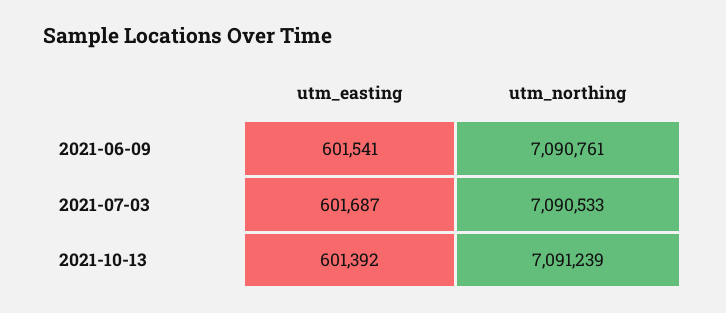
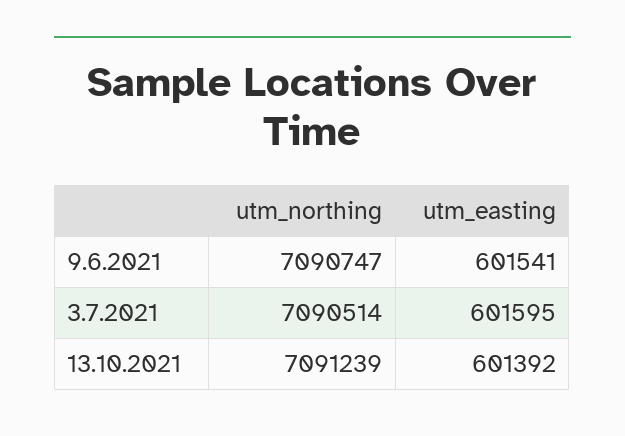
utm_northing, 2021-06-09: 7090761 -> 7090747
utm_easting, 2021-07-03: 601687 -> 601595
utm_northing, 2021-07-03: 7090533 -> 7090514

